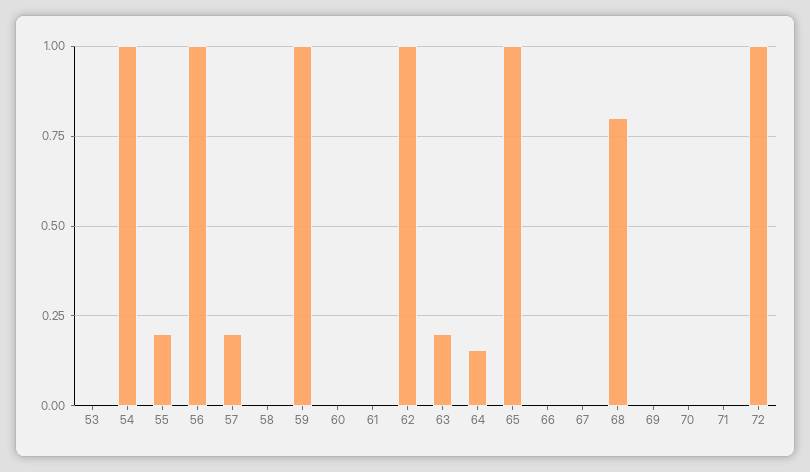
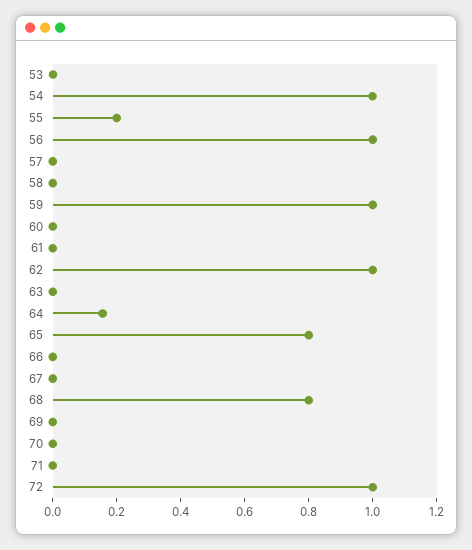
57: 0.2 -> 0
63: 0.2 -> 0
65: 1 -> 0.8

